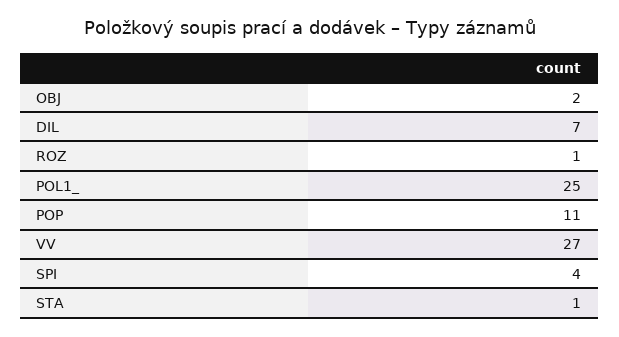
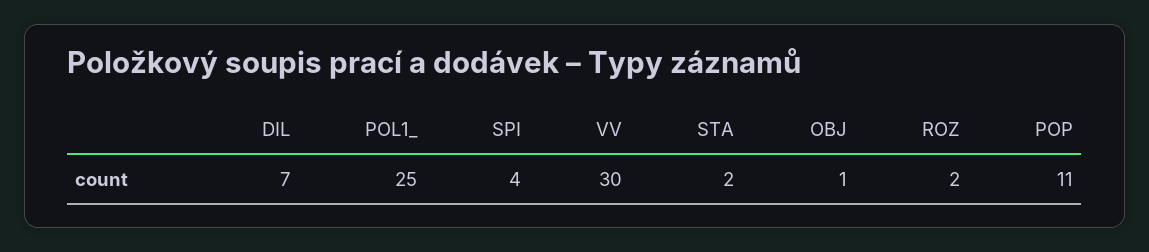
OBJ: 2 -> 1
ROZ: 1 -> 2
VV: 27 -> 30
STA: 1 -> 2

